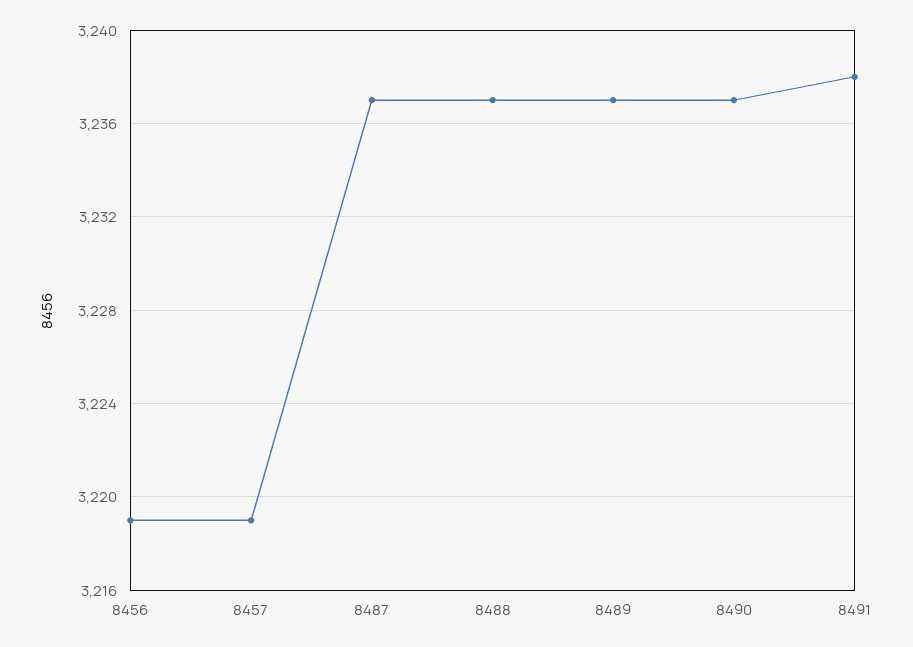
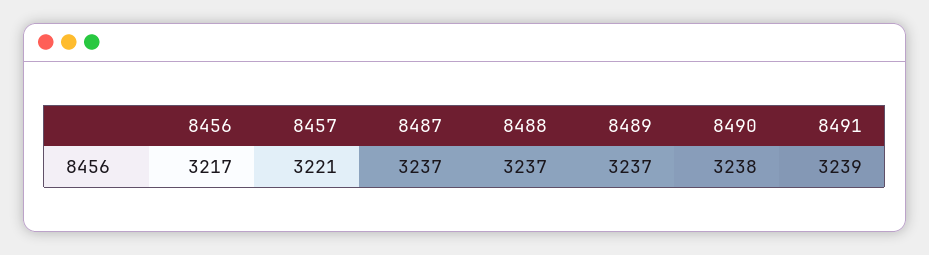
8456: 3219 -> 3217
8457: 3219 -> 3221
8490: 3237 -> 3238
8491: 3238 -> 3239

